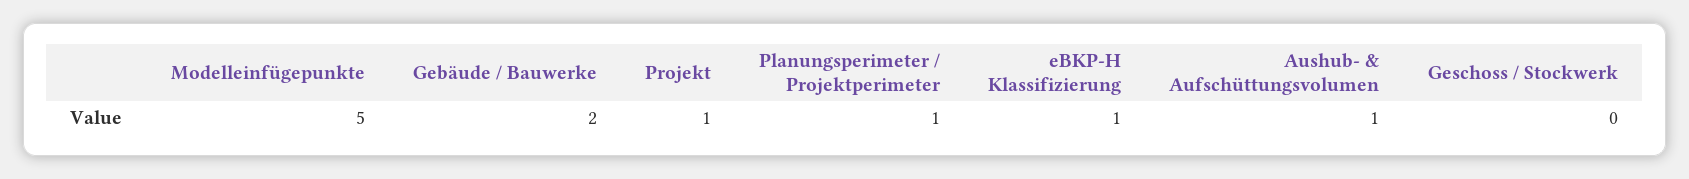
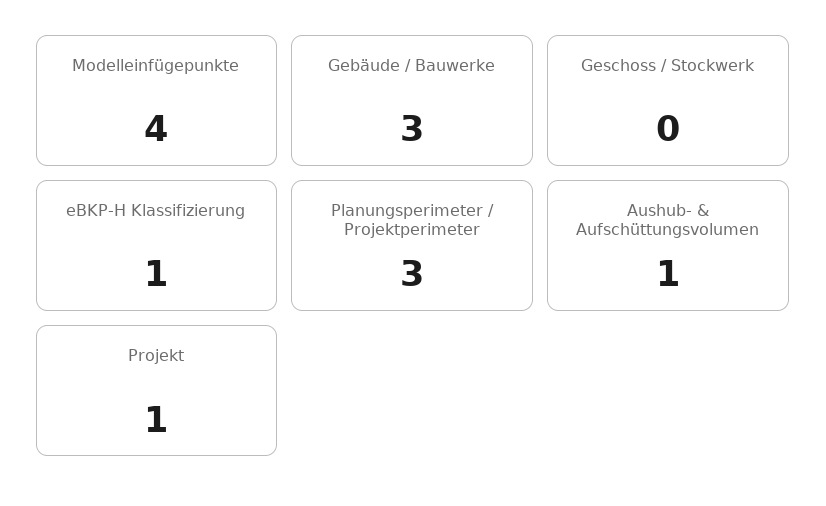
Modelleinfügepunkte: 5 -> 4
Gebäude / Bauwerke: 2 -> 3
Planungsperimeter / Projektperimeter: 1 -> 3

